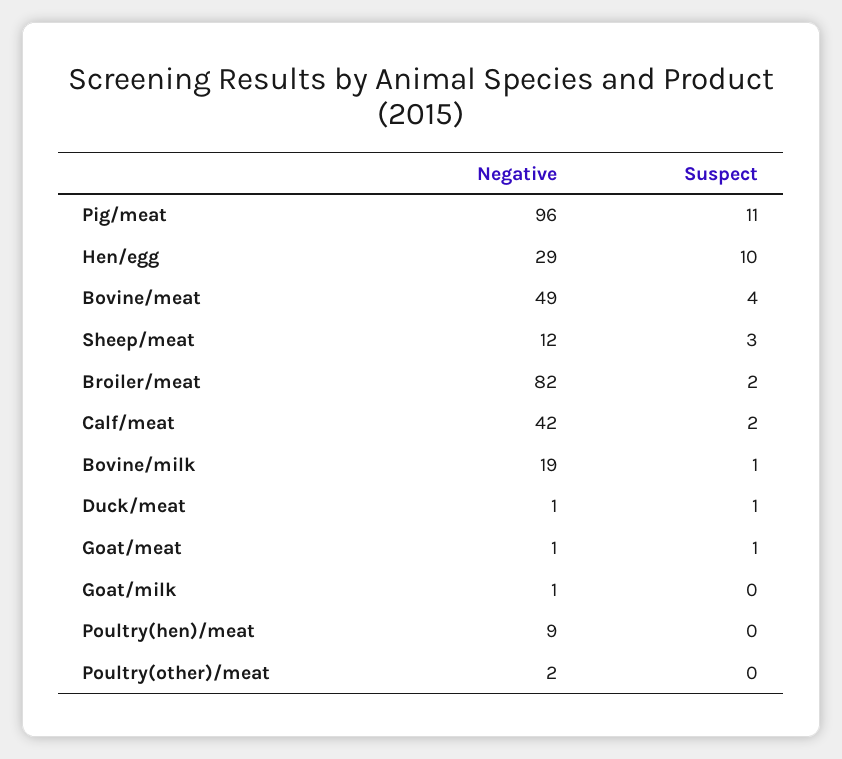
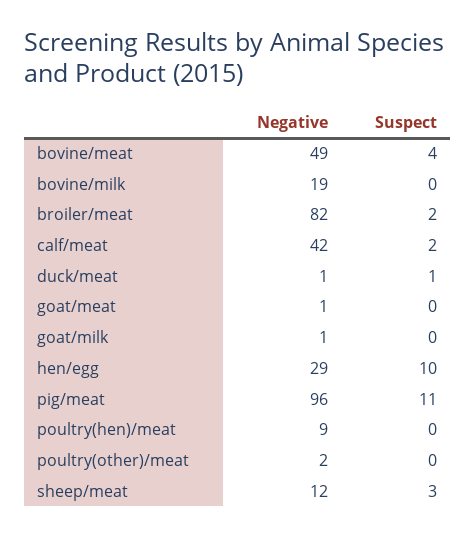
Suspect, Bovine/milk: 1 -> 0
Suspect, Goat/meat: 1 -> 0

